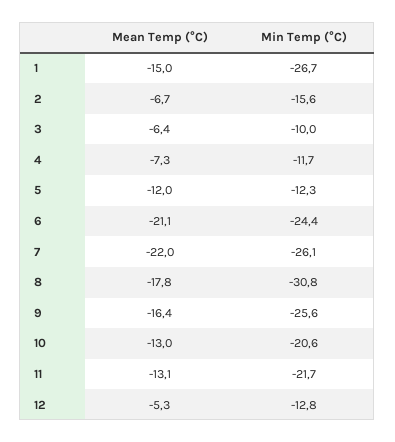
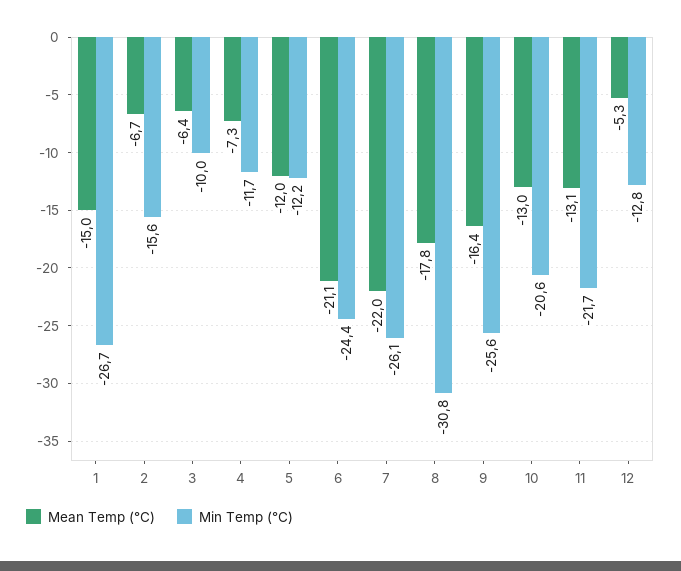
Min Temp (°C), 5: -12.3 -> -12.2

